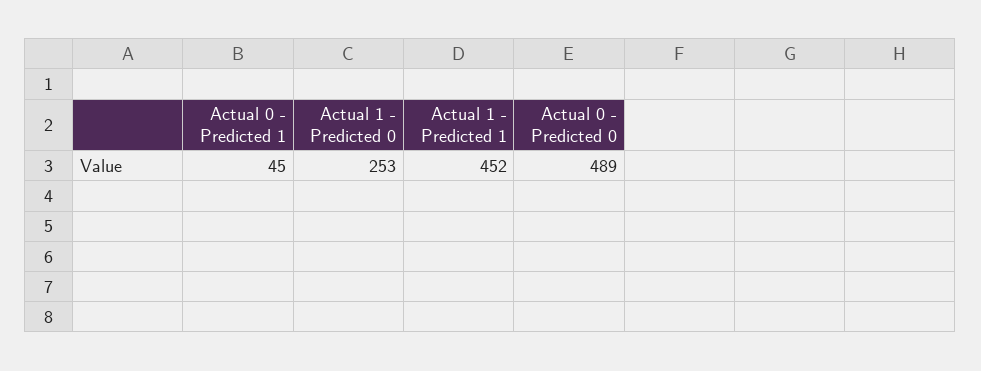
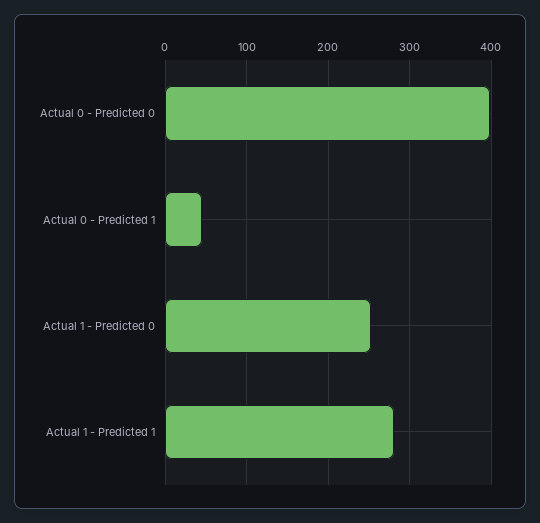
Actual 1 - Predicted 1: 452 -> 280
Actual 0 - Predicted 0: 489 -> 400

